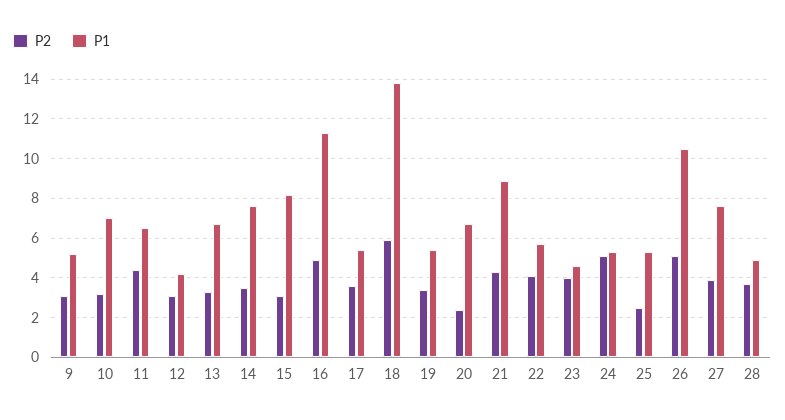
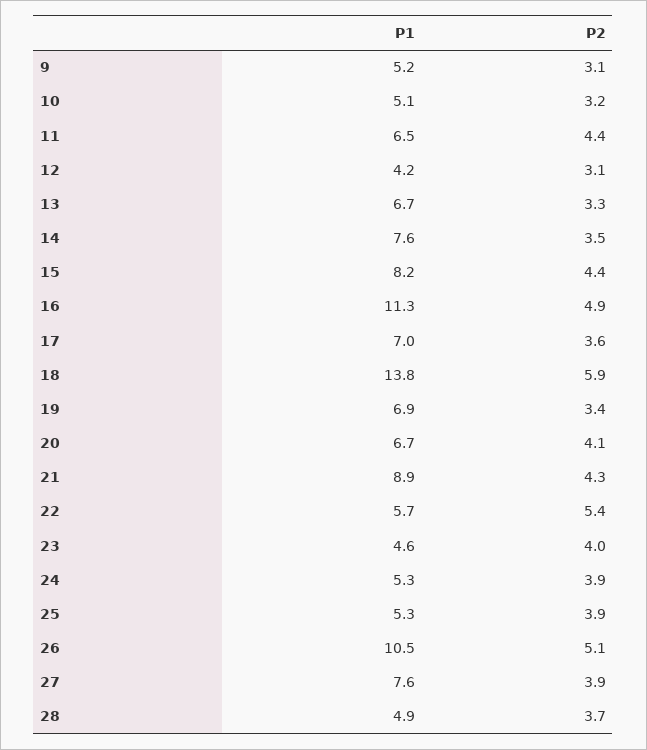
P1, 10: 7 -> 5.1
P2, 15: 3 -> 4.4
P1, 17: 5.5 -> 7
P1, 19: 5.5 -> 6.9
P2, 20: 2.5 -> 4.1
P2, 22: 4 -> 5.4
P2, 24: 5 -> 3.9
P2, 25: 2.5 -> 3.9

